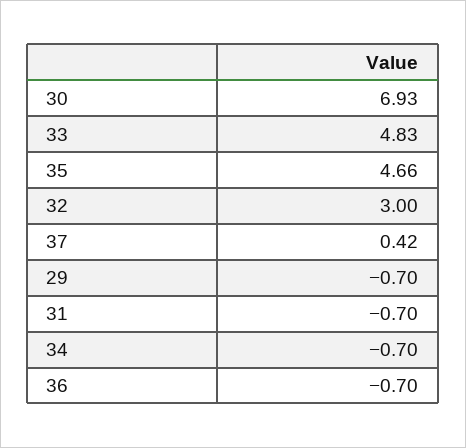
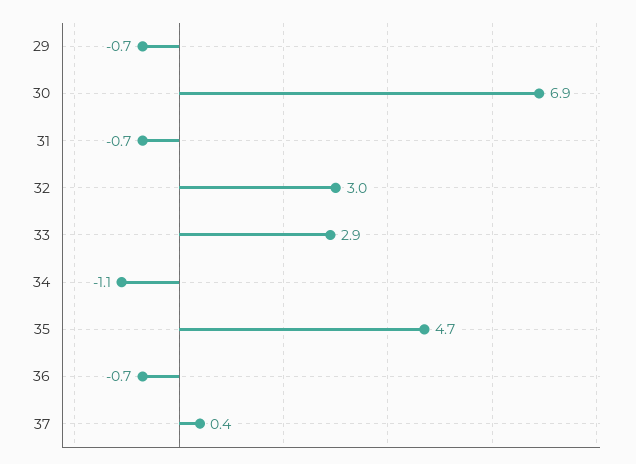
33: 4.83 -> 2.9
34: -0.7 -> -1.1

